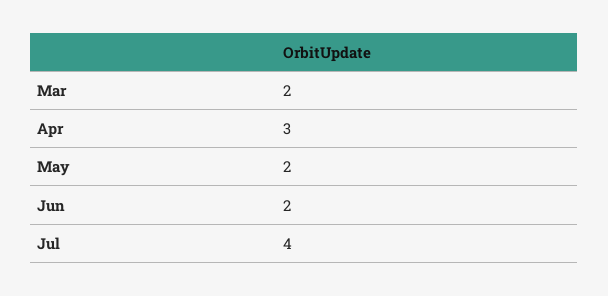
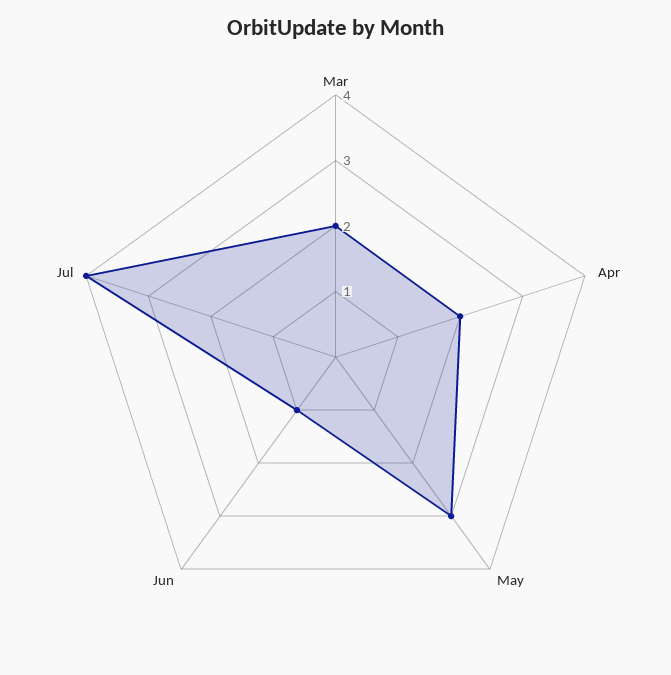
Apr: 3 -> 2
May: 2 -> 3
Jun: 2 -> 1

